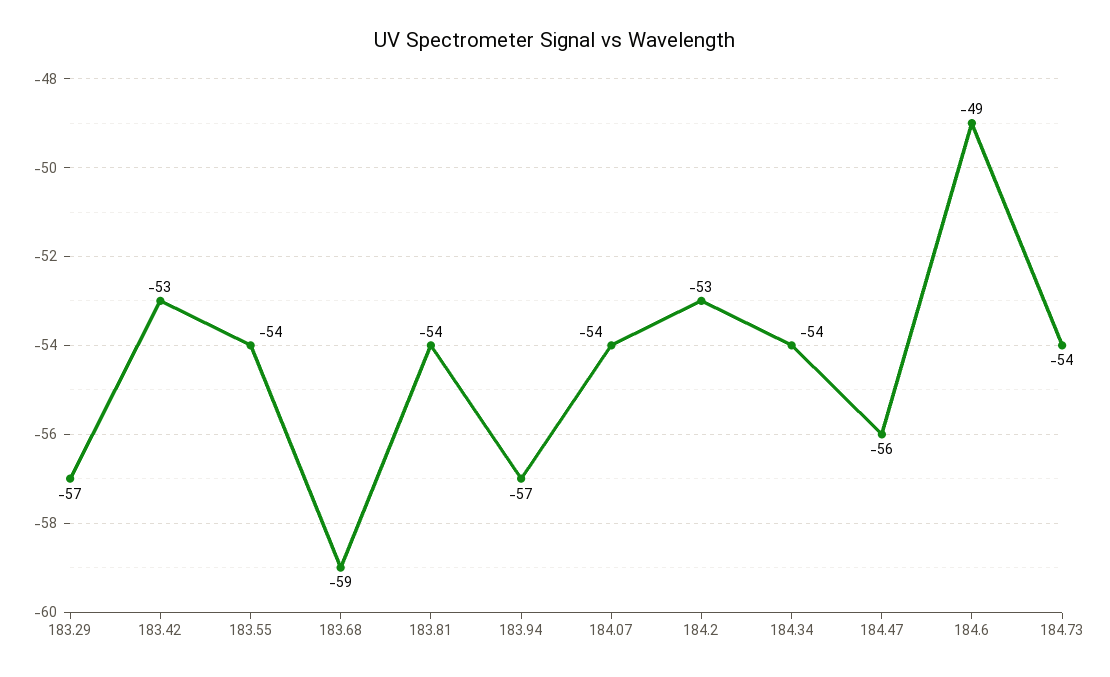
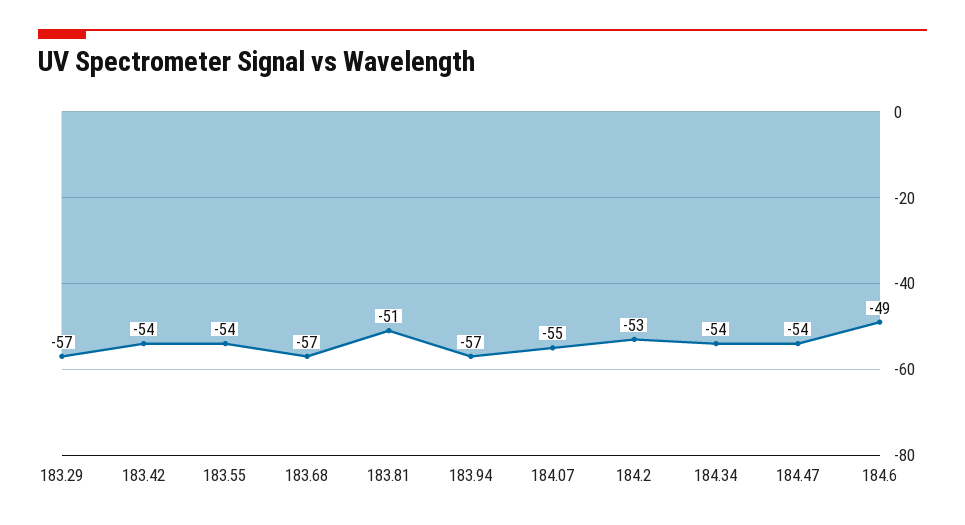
183.42: -53 -> -54
183.68: -59 -> -57
183.81: -54 -> -51
184.07: -54 -> -55
184.47: -56 -> -54
184.73: -54 -> none

